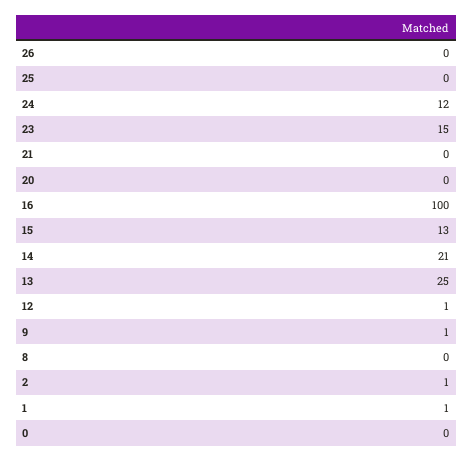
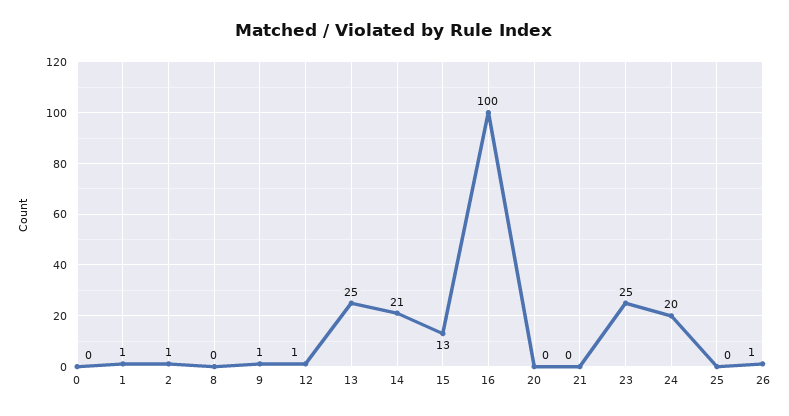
26: 0 -> 1
24: 12 -> 20
23: 15 -> 25

